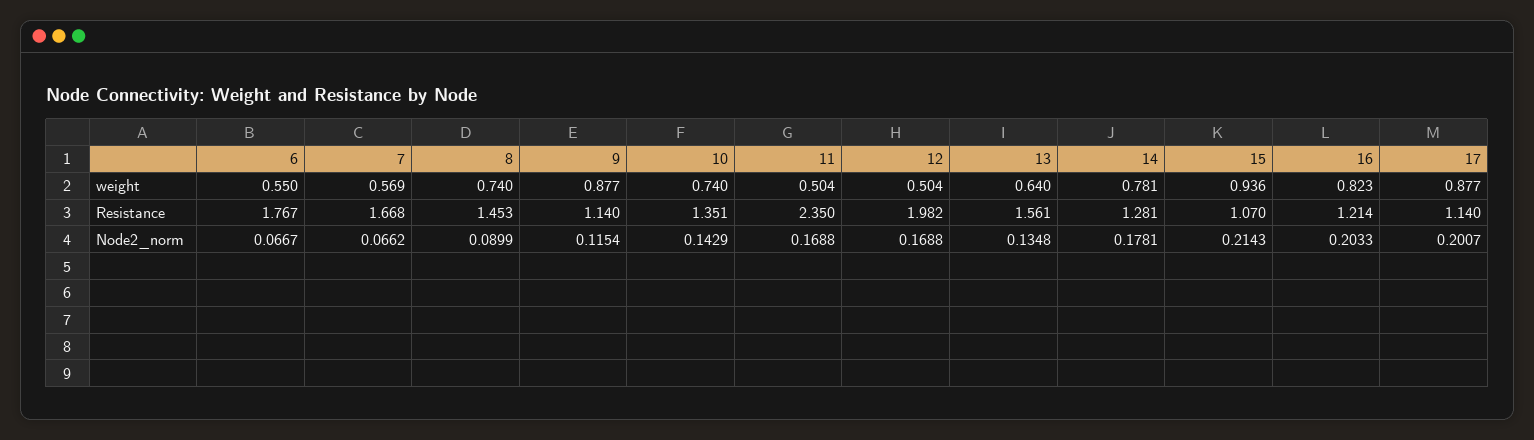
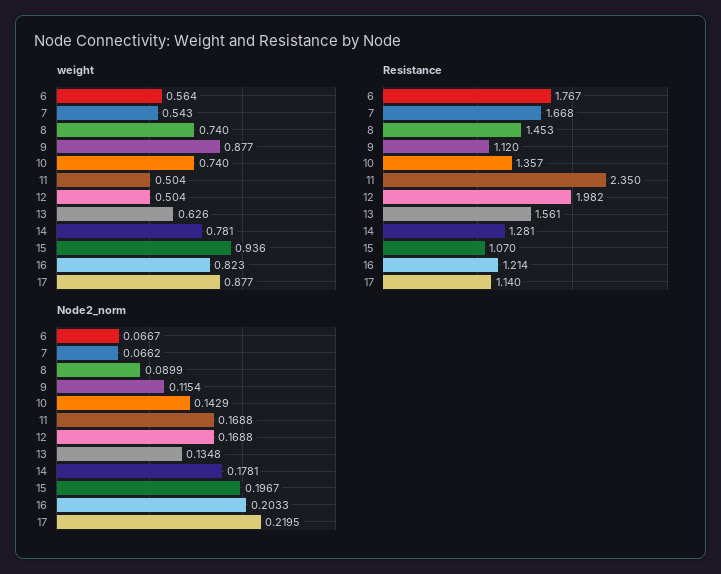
weight, 6: 0.55 -> 0.564
weight, 7: 0.569 -> 0.543
weight, 13: 0.64 -> 0.626
Resistance, 9: 1.14 -> 1.12
Resistance, 10: 1.351 -> 1.357
Node2_norm, 15: 0.2143 -> 0.1967
Node2_norm, 17: 0.2007 -> 0.2195

